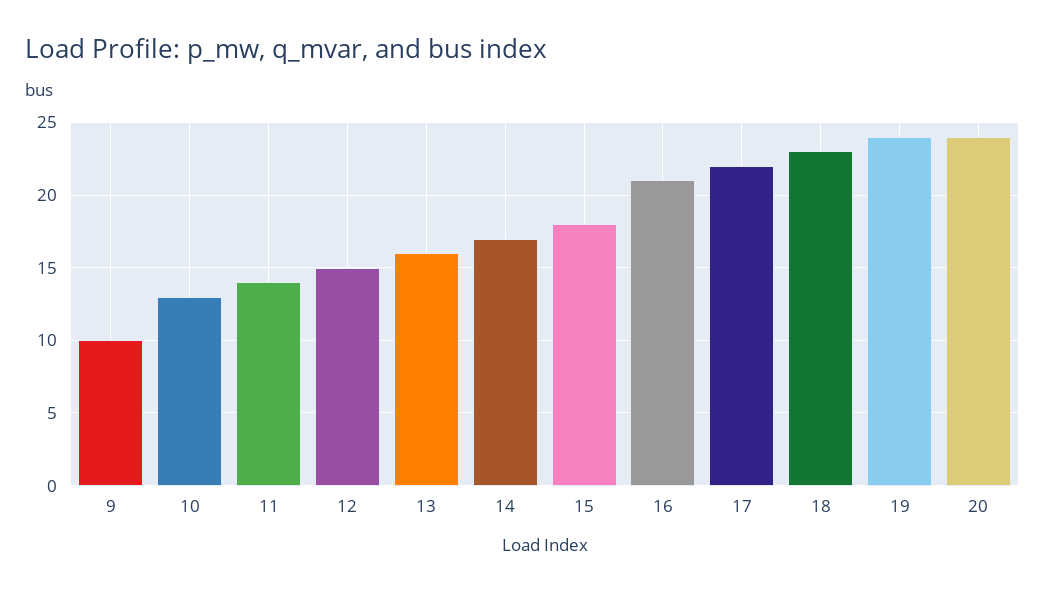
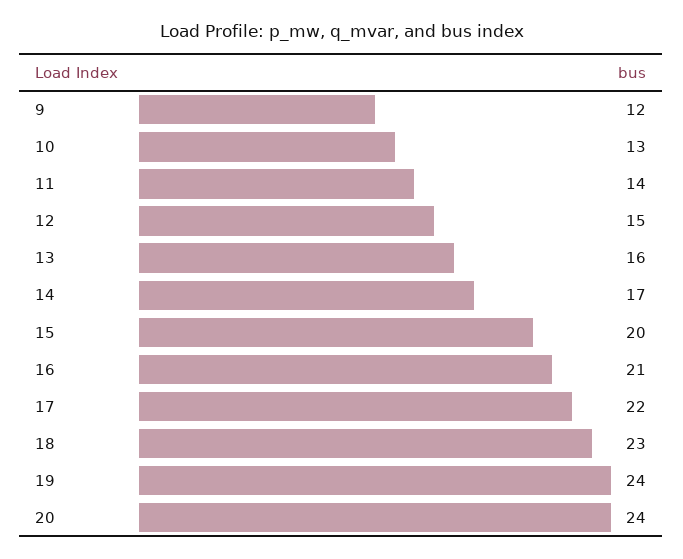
9: 10 -> 12
15: 18 -> 20

